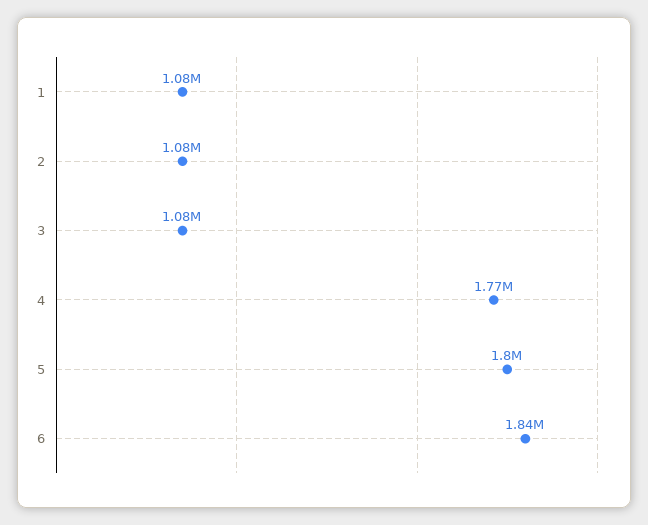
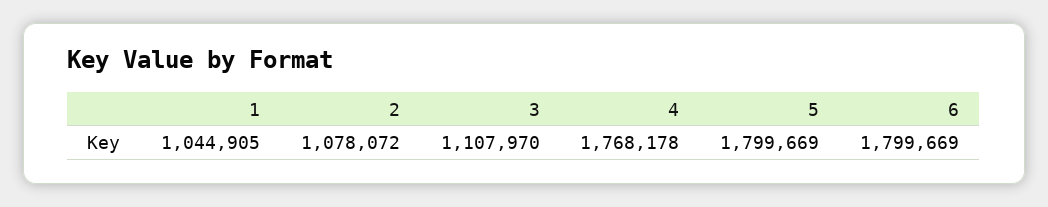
1: 1080000 -> 1044905
3: 1080000 -> 1107970
6: 1840000 -> 1799669

